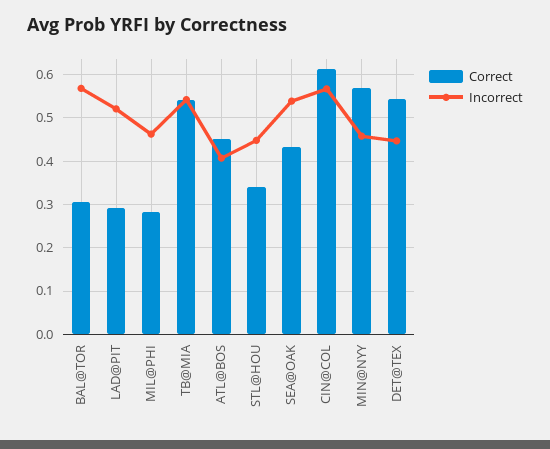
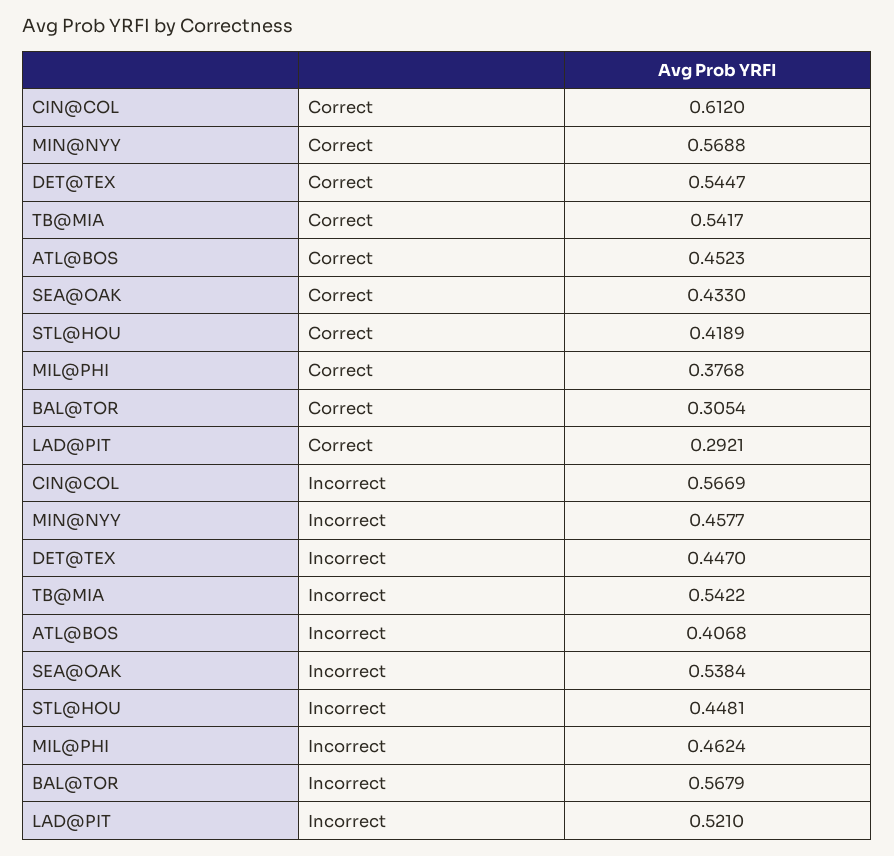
Correct, MIL@PHI: 0.28 -> 0.3768
Correct, STL@HOU: 0.34 -> 0.4189

